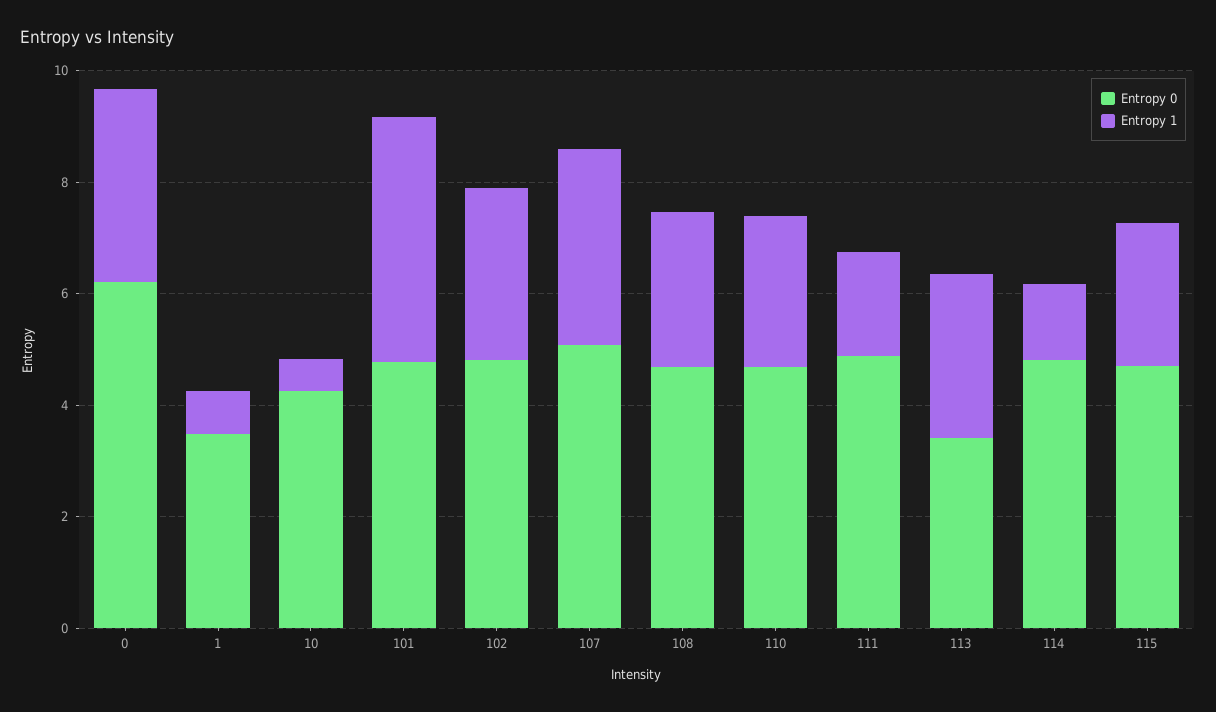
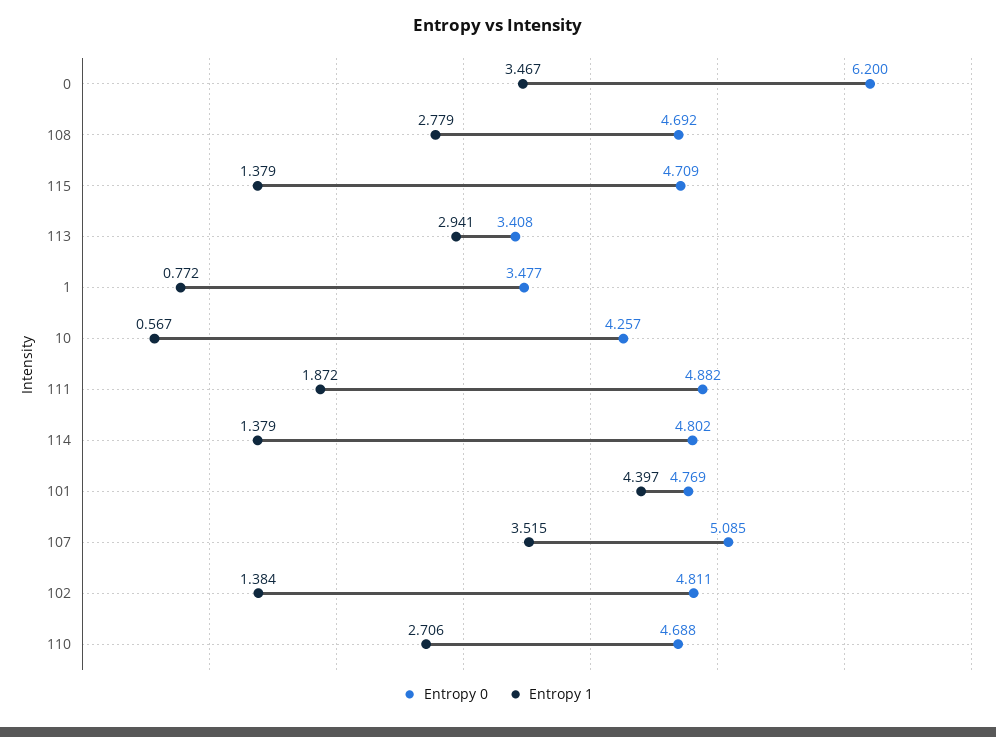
Entropy 1, 102: 3 -> 1.384
Entropy 1, 115: 2.5 -> 1.379

